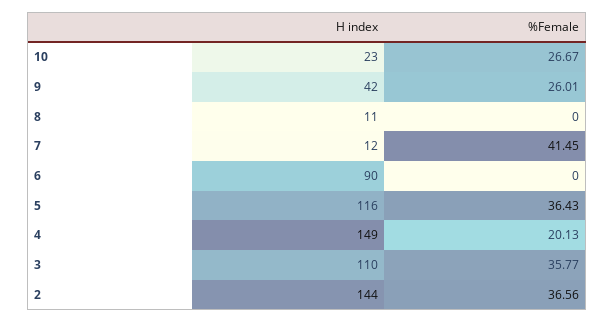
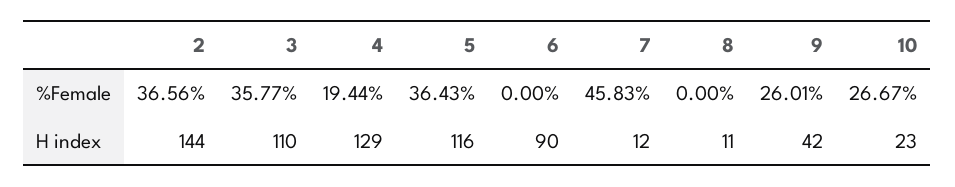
%Female, 7: 41.45 -> 45.83
H index, 4: 149 -> 129
%Female, 4: 20.13 -> 19.44

